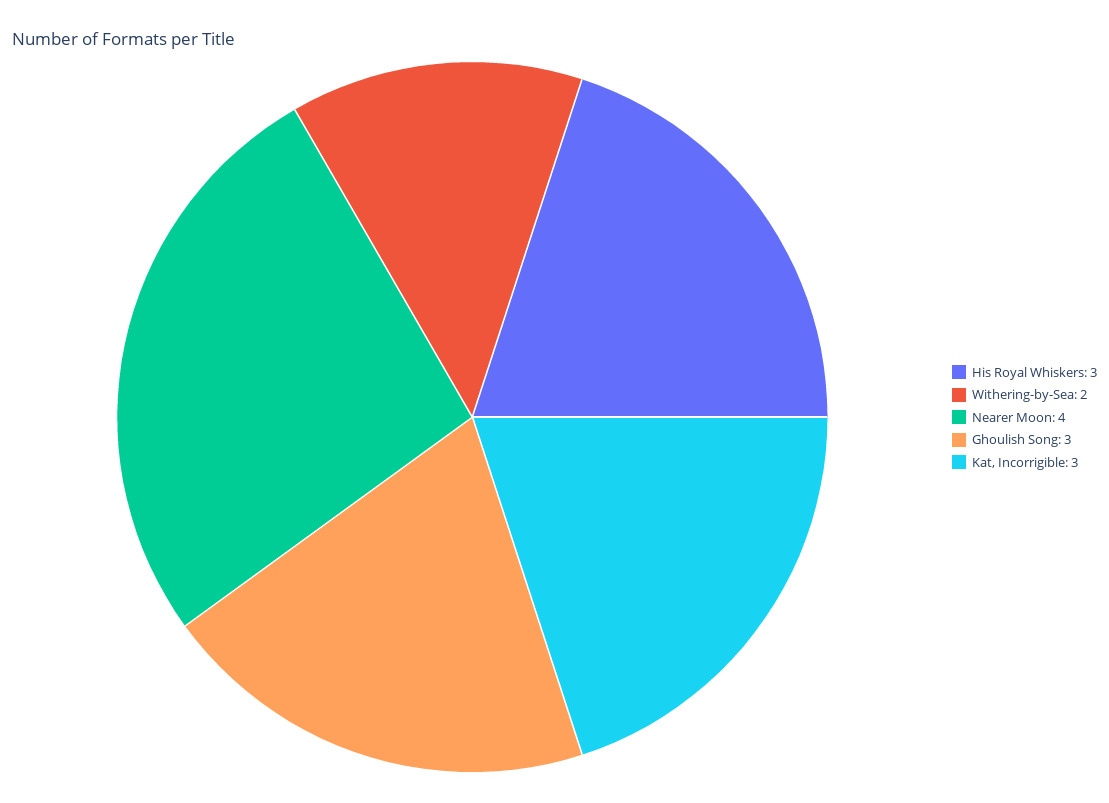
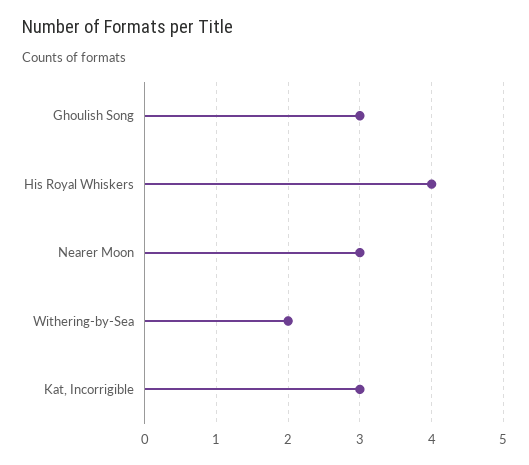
His Royal Whiskers: 3 -> 4
Nearer Moon: 4 -> 3

